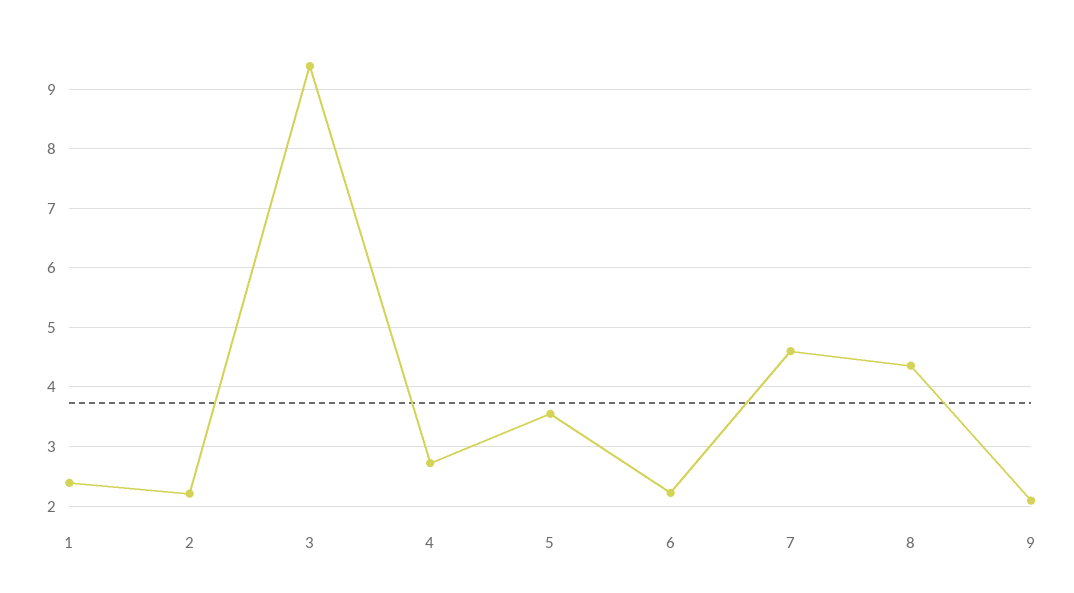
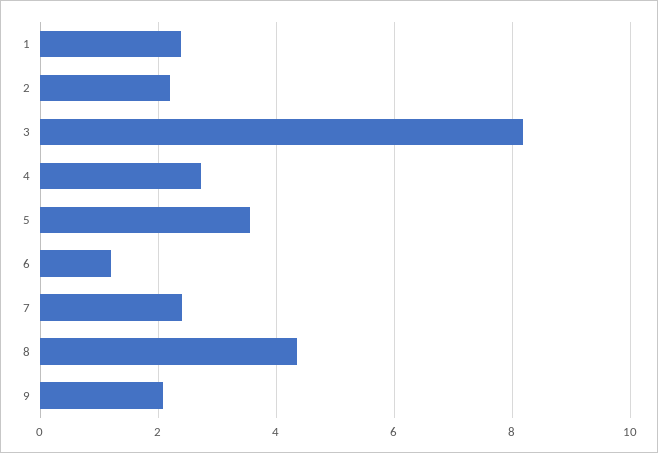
3: 9.4 -> 8.2
6: 2.2 -> 1.2
7: 4.6 -> 2.4

